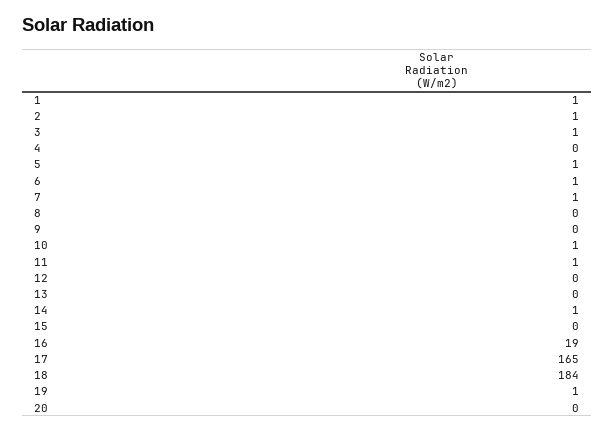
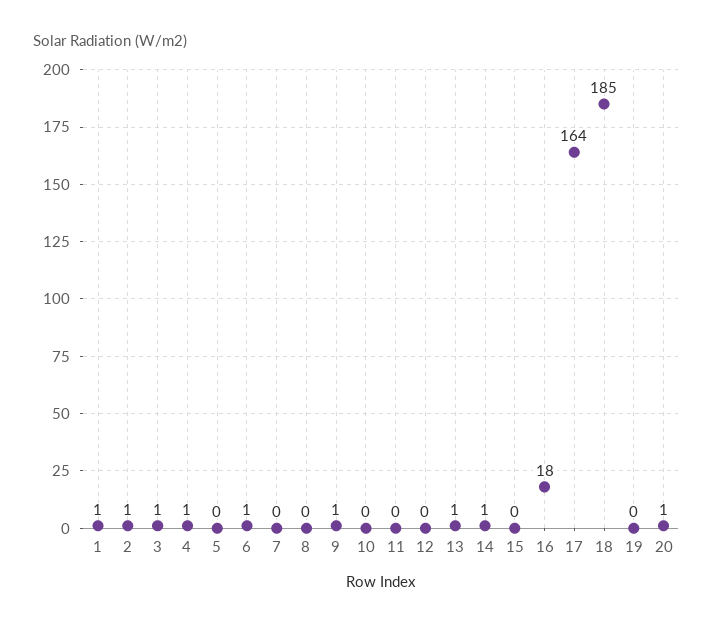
4: 0 -> 1
5: 1 -> 0
7: 1 -> 0
9: 0 -> 1
10: 1 -> 0
11: 1 -> 0
13: 0 -> 1
16: 19 -> 18
17: 165 -> 164
18: 184 -> 185
19: 1 -> 0
20: 0 -> 1

